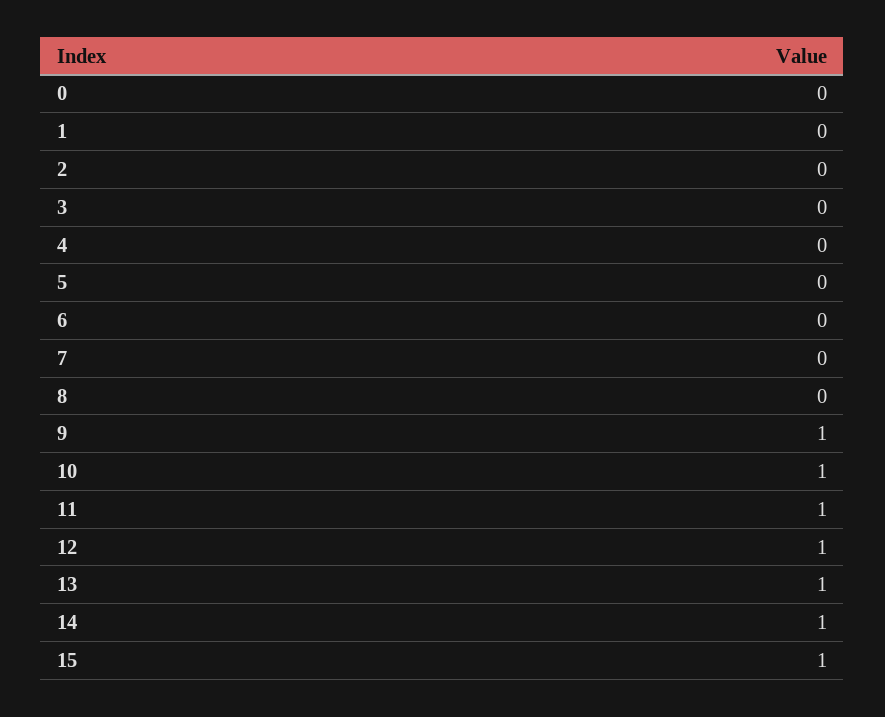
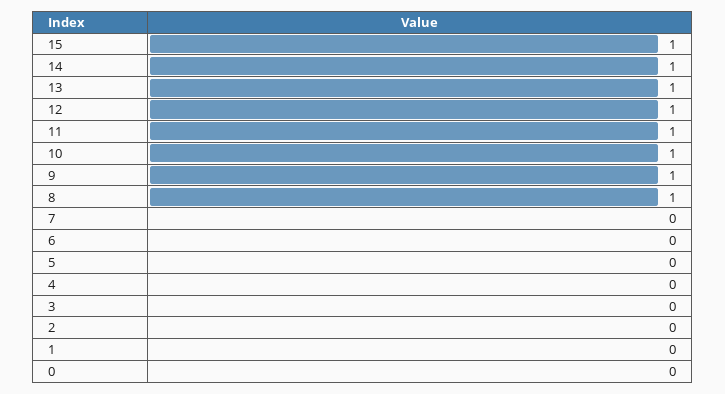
8: 0 -> 1

